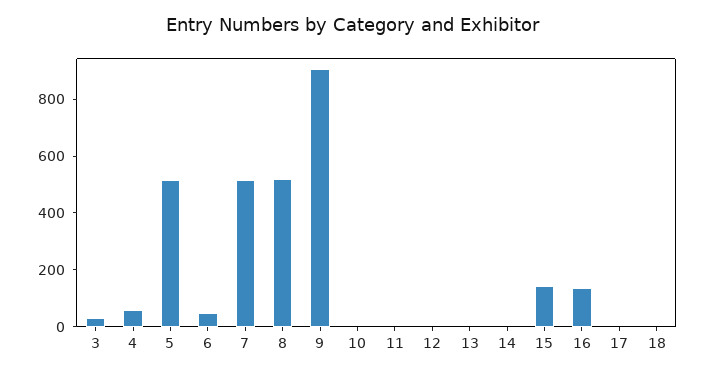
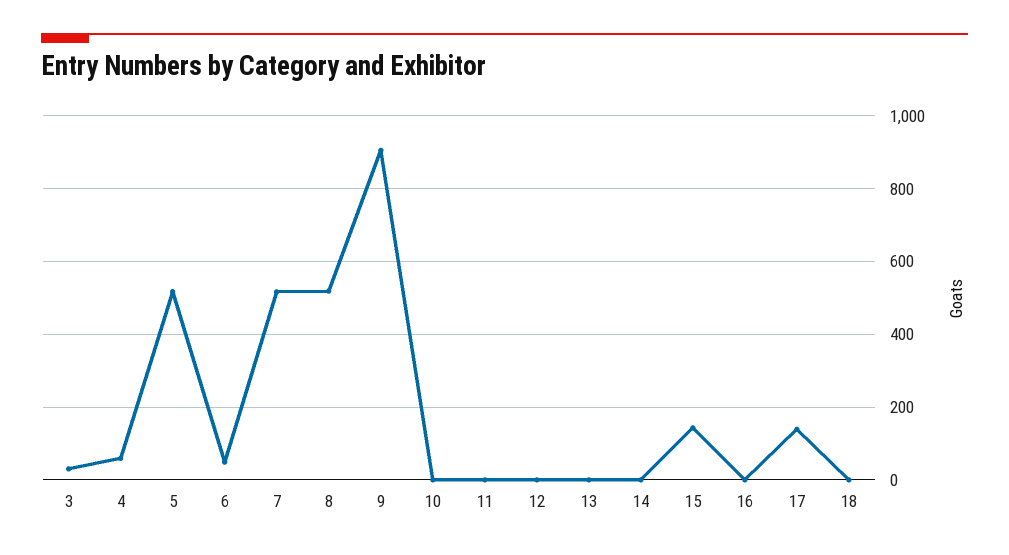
16: 150 -> 0
17: 0 -> 140

